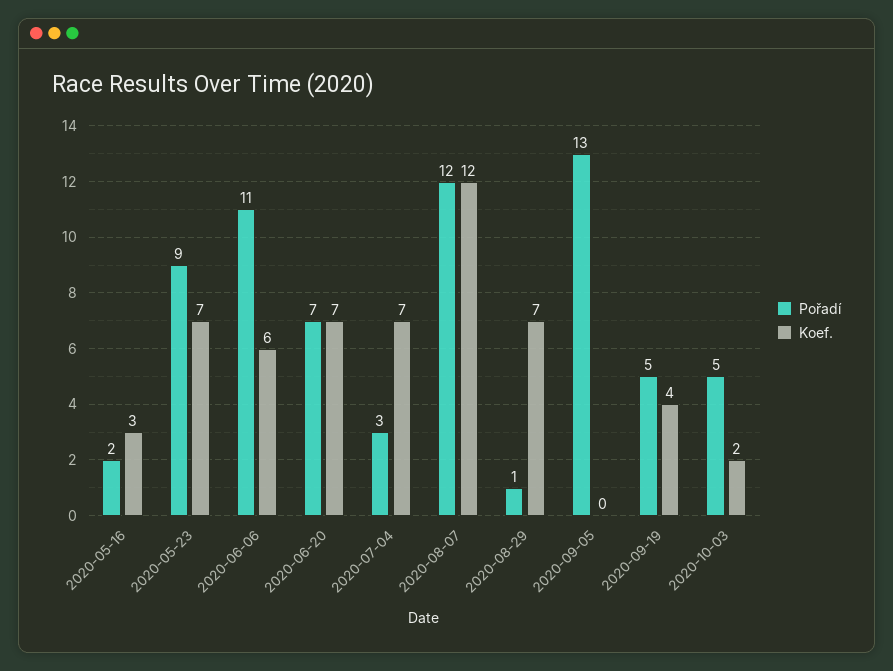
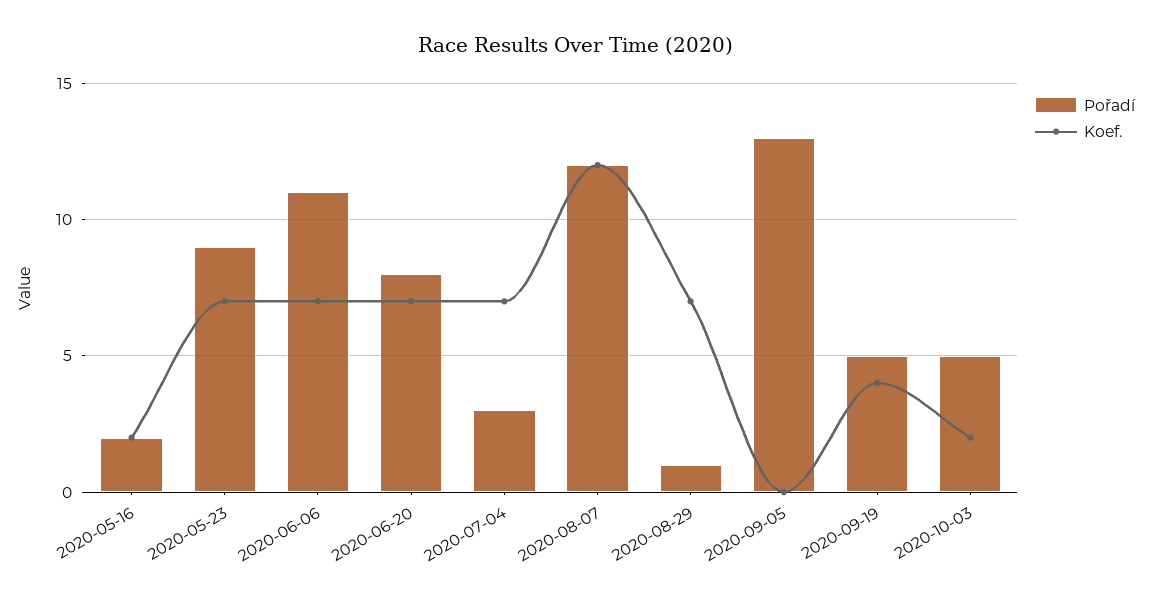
Koef., 2020-05-16: 3 -> 2
Koef., 2020-06-06: 6 -> 7
Pořadí, 2020-06-20: 7 -> 8

